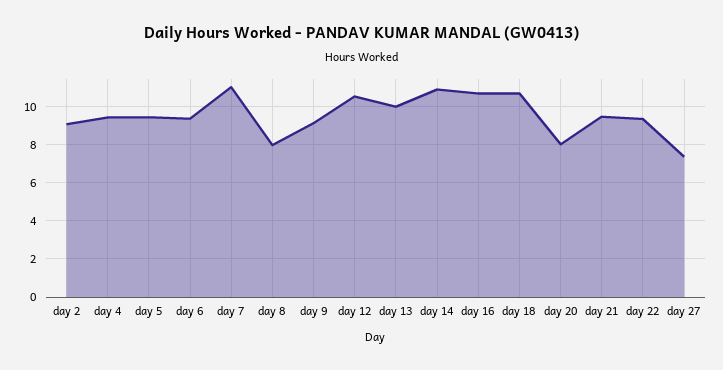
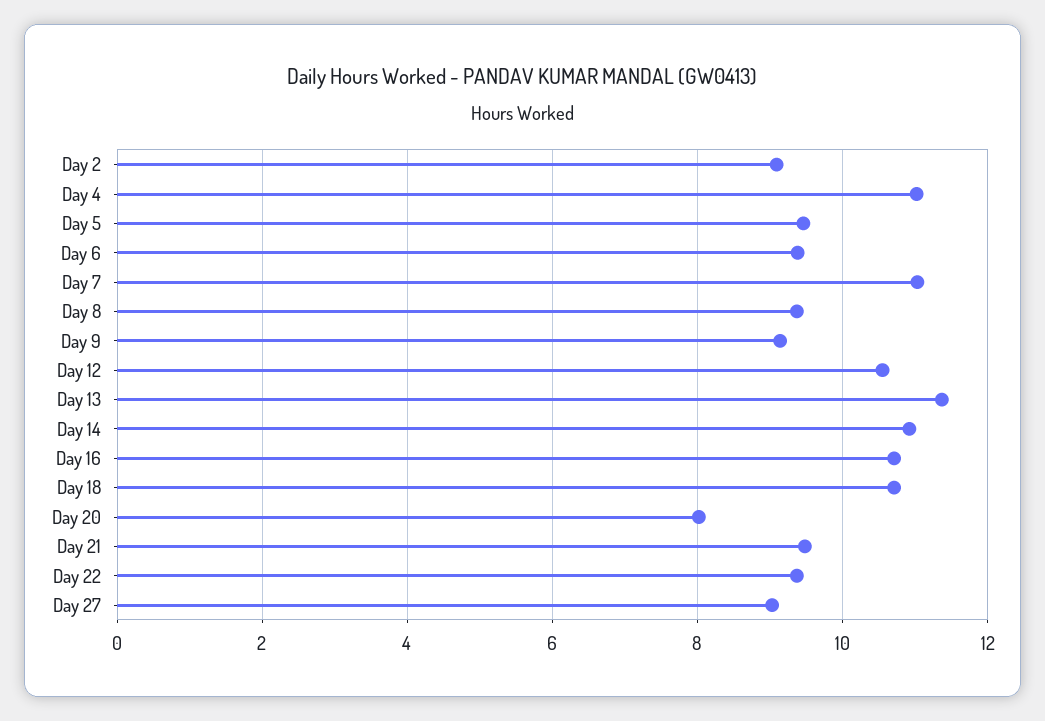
day 4: 9.5 -> 11
day 8: 8 -> 9.4
day 13: 10 -> 11.4
day 27: 7.5 -> 9

